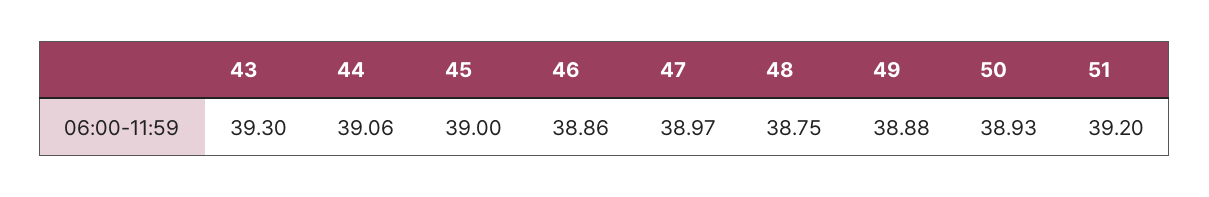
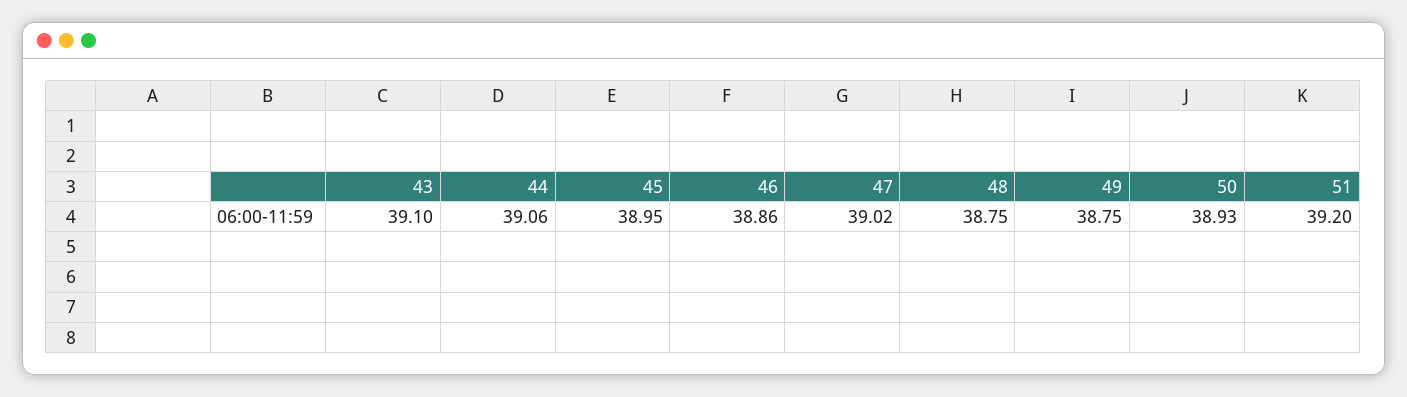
43: 39.3 -> 39.1
45: 39 -> 38.95
47: 38.97 -> 39.02
49: 38.88 -> 38.75

